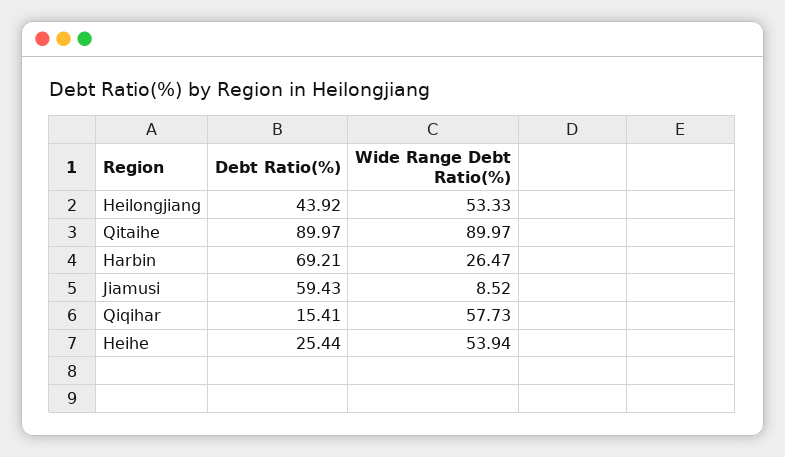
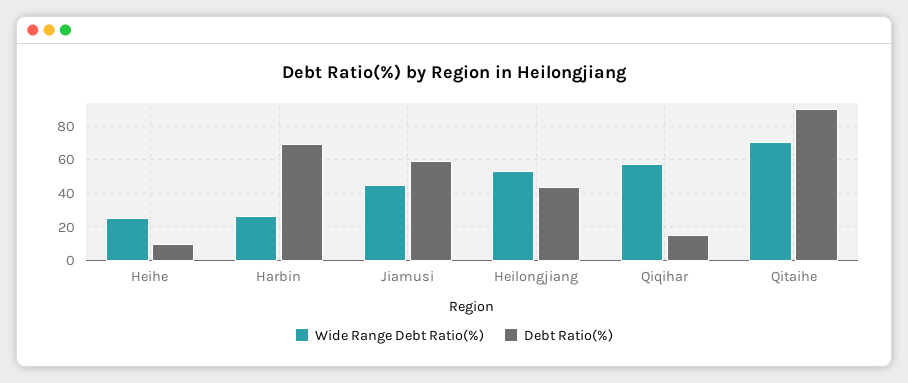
Wide Range Debt Ratio(%), Qitaihe: 89.97 -> 70
Wide Range Debt Ratio(%), Jiamusi: 8.52 -> 45
Debt Ratio(%), Heihe: 25.44 -> 10
Wide Range Debt Ratio(%), Heihe: 53.94 -> 25

